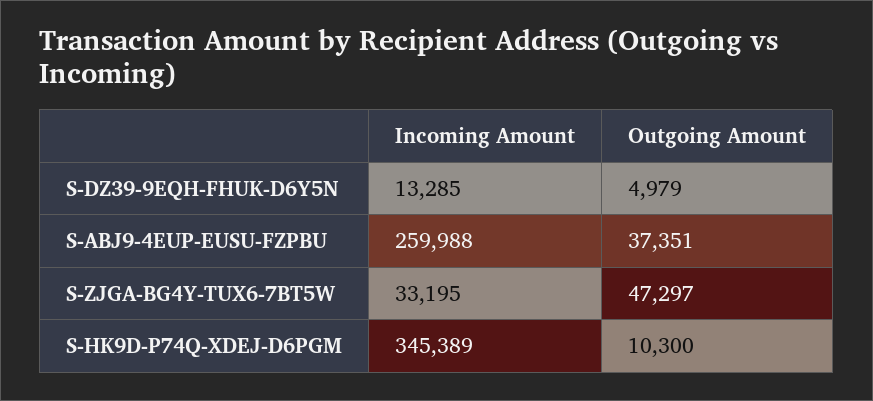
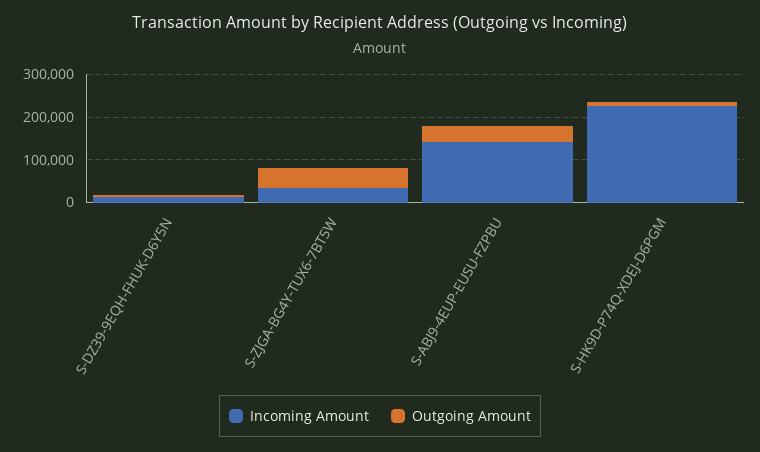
Incoming Amount, S-ABJ9-4EUP-EUSU-FZPBU: 259988 -> 140000
Incoming Amount, S-HK9D-P74Q-XDEJ-D6PGM: 345389 -> 220000

